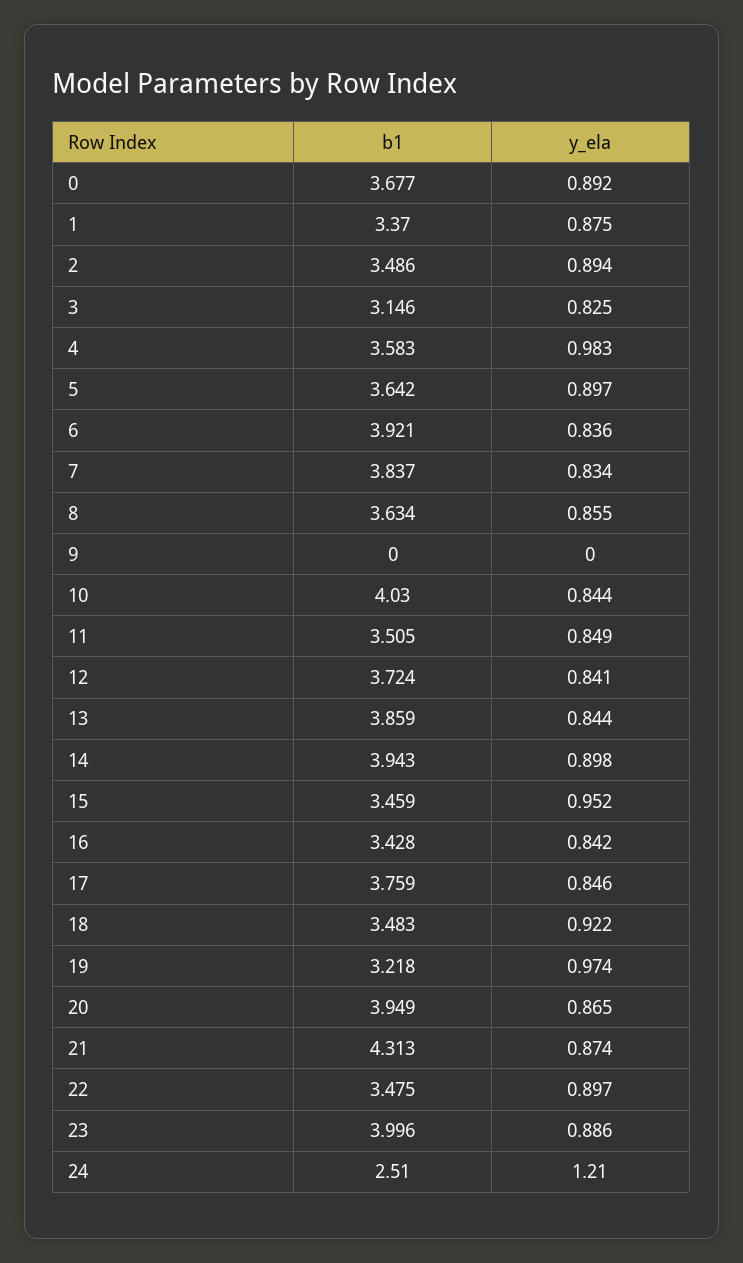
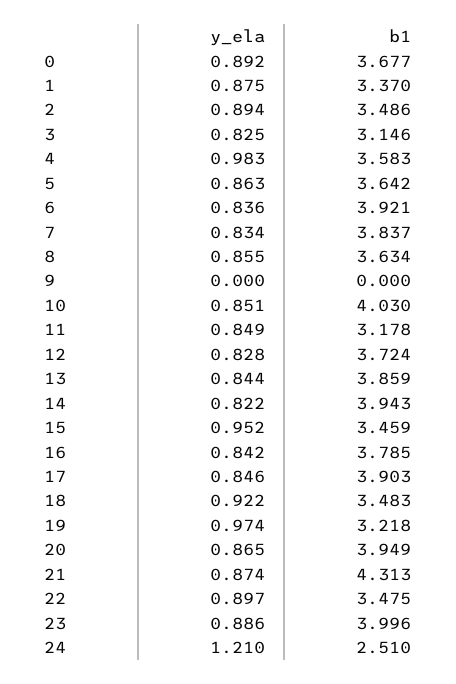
y_ela, 5: 0.897 -> 0.863
y_ela, 10: 0.844 -> 0.851
b1, 11: 3.505 -> 3.178
y_ela, 12: 0.841 -> 0.828
y_ela, 14: 0.898 -> 0.822
b1, 16: 3.428 -> 3.785
b1, 17: 3.759 -> 3.903

